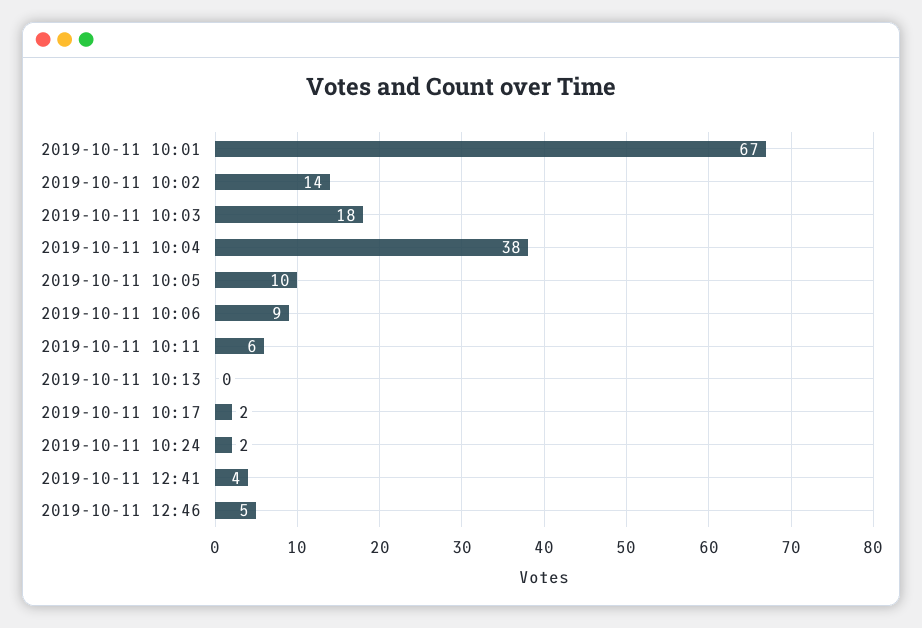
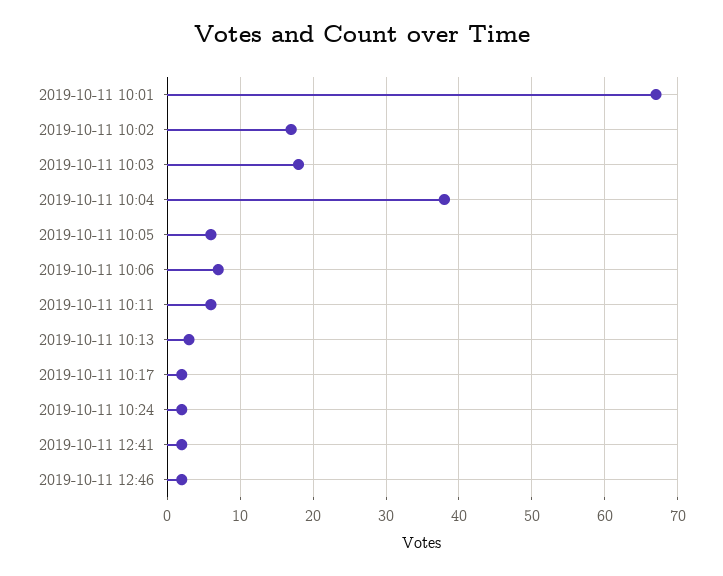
2019-10-11 10:02: 14 -> 17
2019-10-11 10:05: 10 -> 6
2019-10-11 10:06: 9 -> 7
2019-10-11 10:13: 0 -> 3
2019-10-11 12:41: 4 -> 2
2019-10-11 12:46: 5 -> 2

